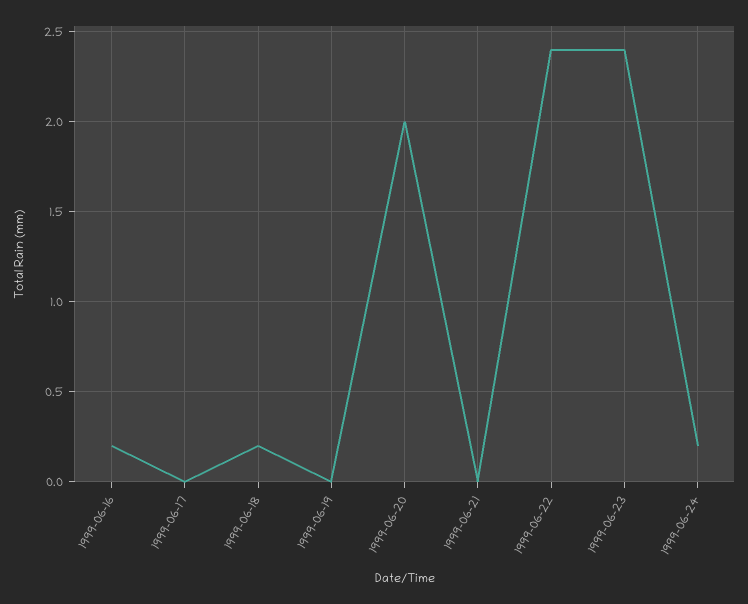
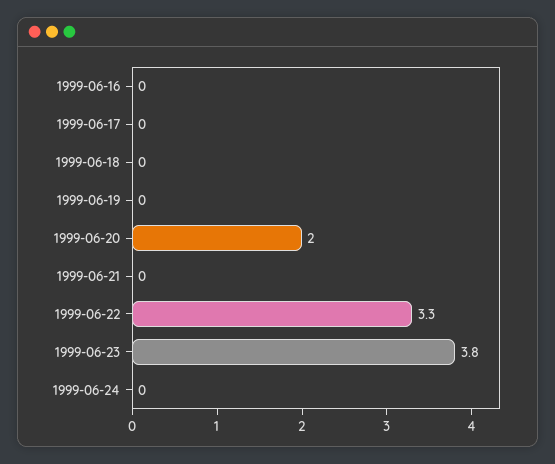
1999-06-16: 0.2 -> 0
1999-06-18: 0.2 -> 0
1999-06-22: 2.4 -> 3.3
1999-06-23: 2.4 -> 3.8
1999-06-24: 0.2 -> 0

